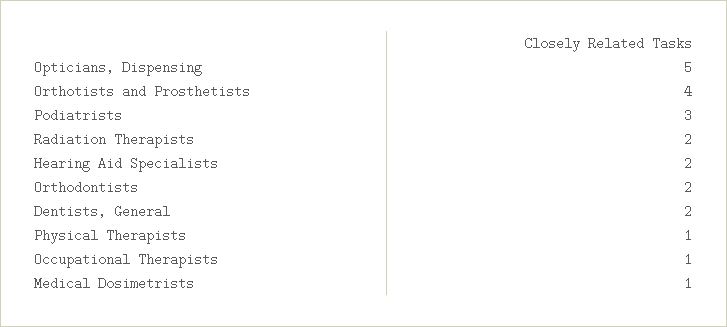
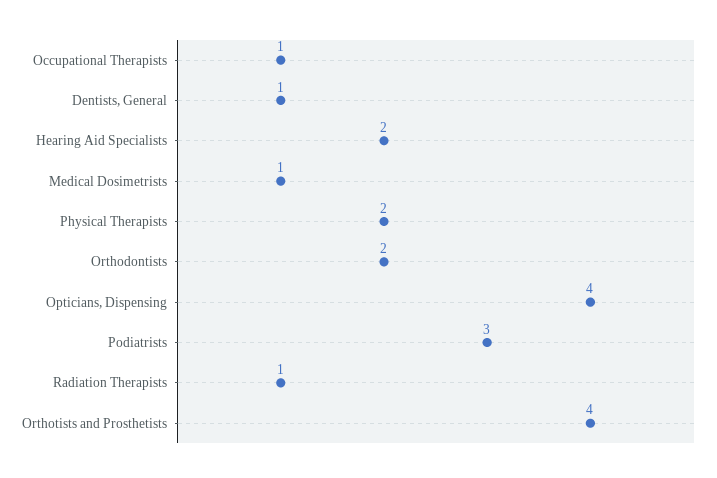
Opticians, Dispensing: 5 -> 4
Radiation Therapists: 2 -> 1
Dentists, General: 2 -> 1
Physical Therapists: 1 -> 2

